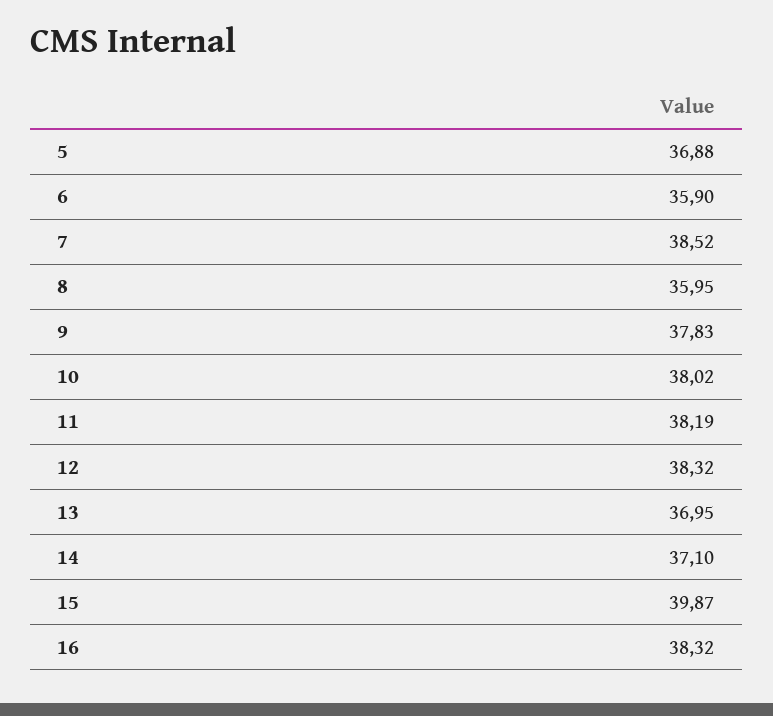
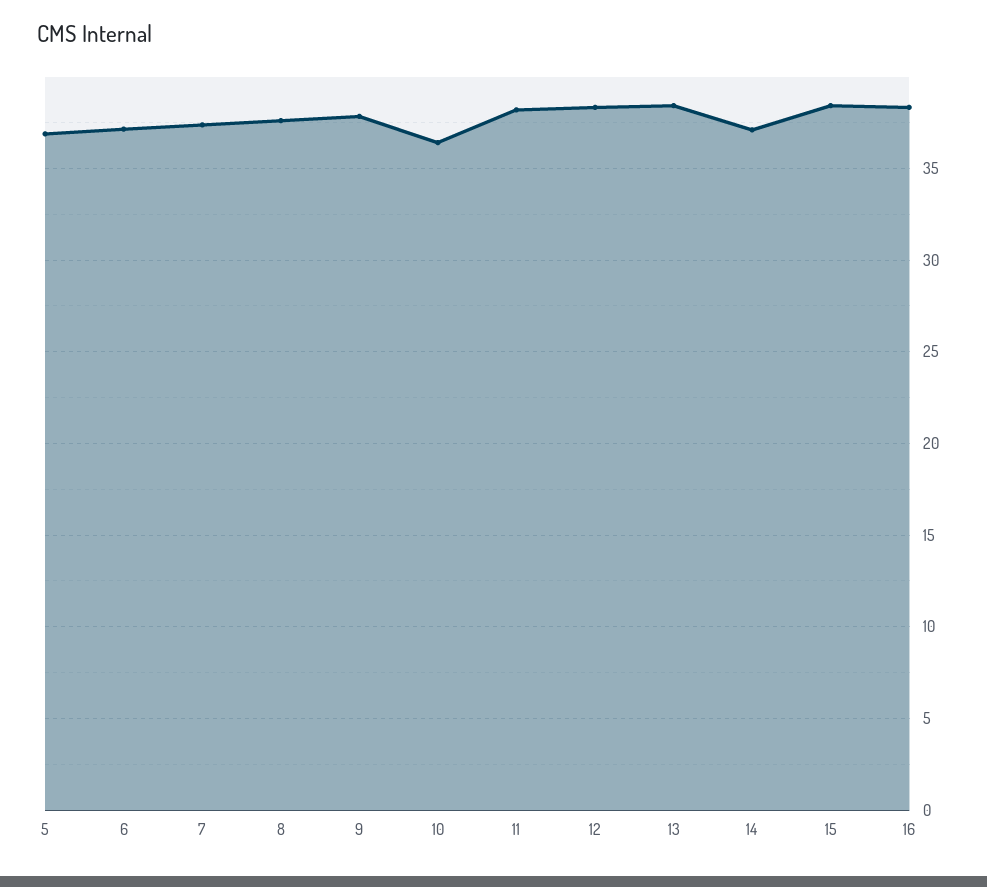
6: 35.9 -> 37
7: 38.52 -> 37.5
8: 35.95 -> 37.5
10: 38.02 -> 36.5
13: 36.95 -> 38.5
15: 39.87 -> 38.5

